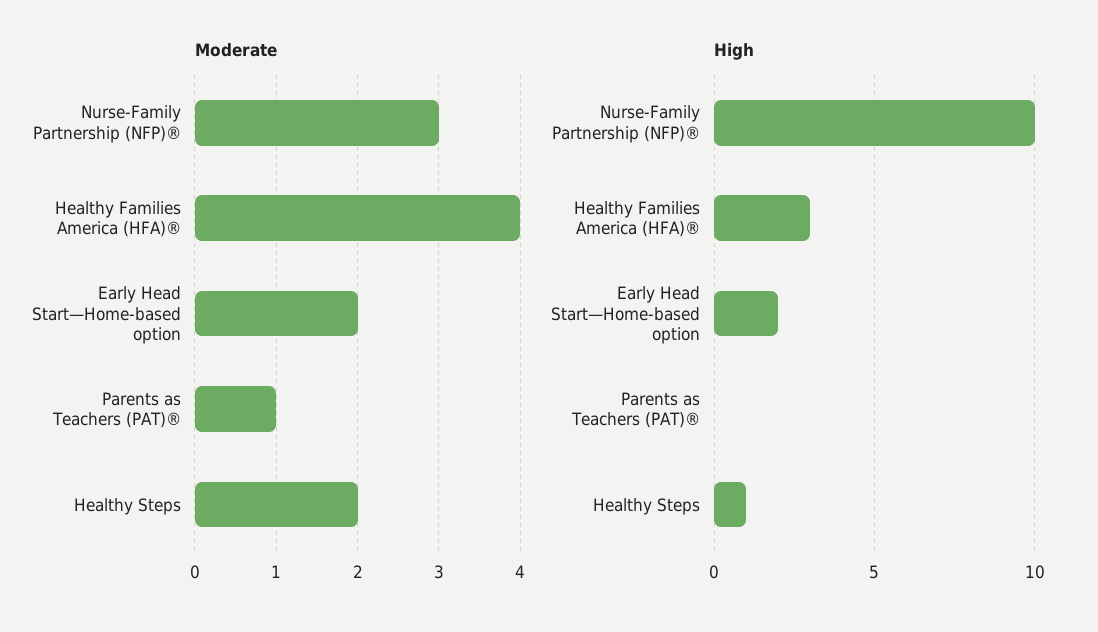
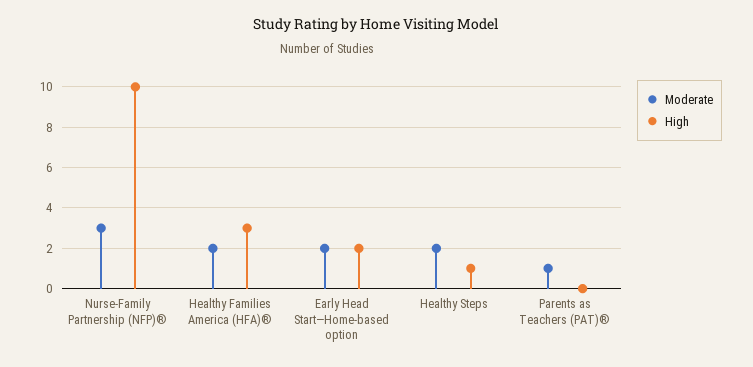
Moderate, Healthy Families America (HFA)®: 4 -> 2

